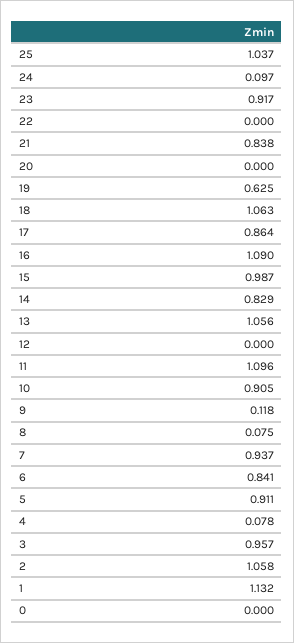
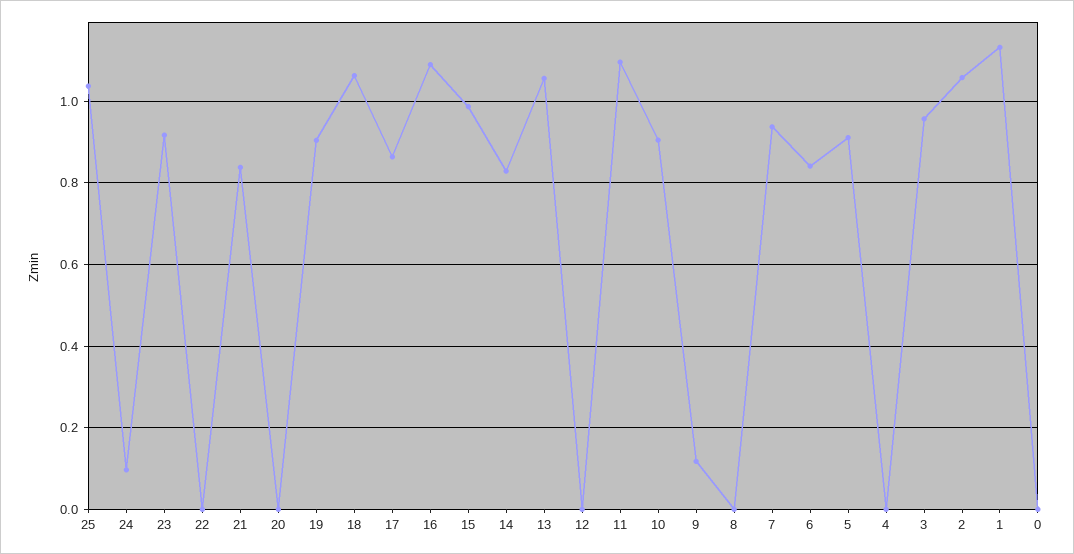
19: 0.625 -> 0.9
8: 0.075 -> 0
4: 0.078 -> 0

